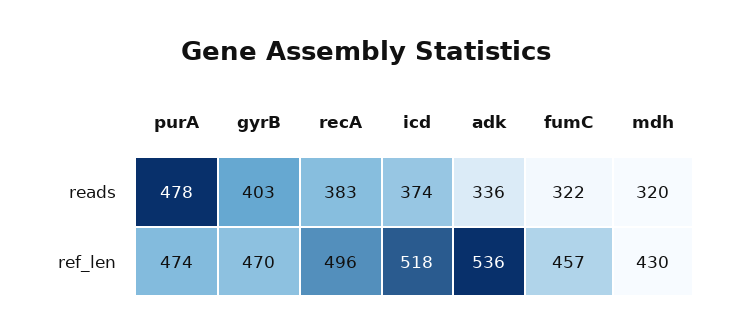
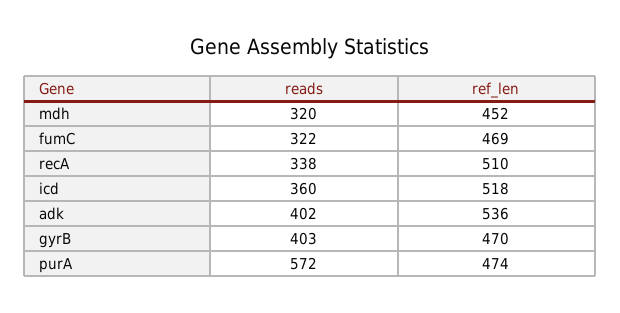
purA, reads: 478 -> 572
recA, reads: 383 -> 338
icd, reads: 374 -> 360
adk, reads: 336 -> 402
recA, ref_len: 496 -> 510
fumC, ref_len: 457 -> 469
mdh, ref_len: 430 -> 452

